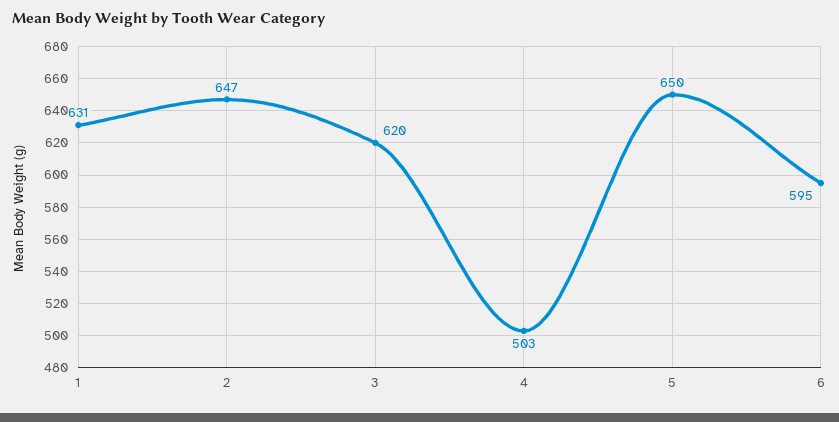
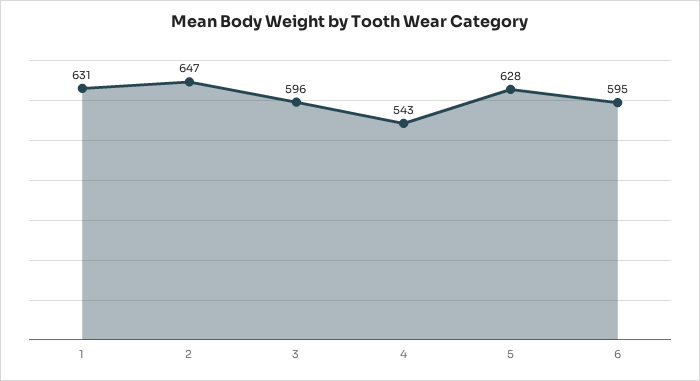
3: 620 -> 596
4: 503 -> 543
5: 650 -> 628

